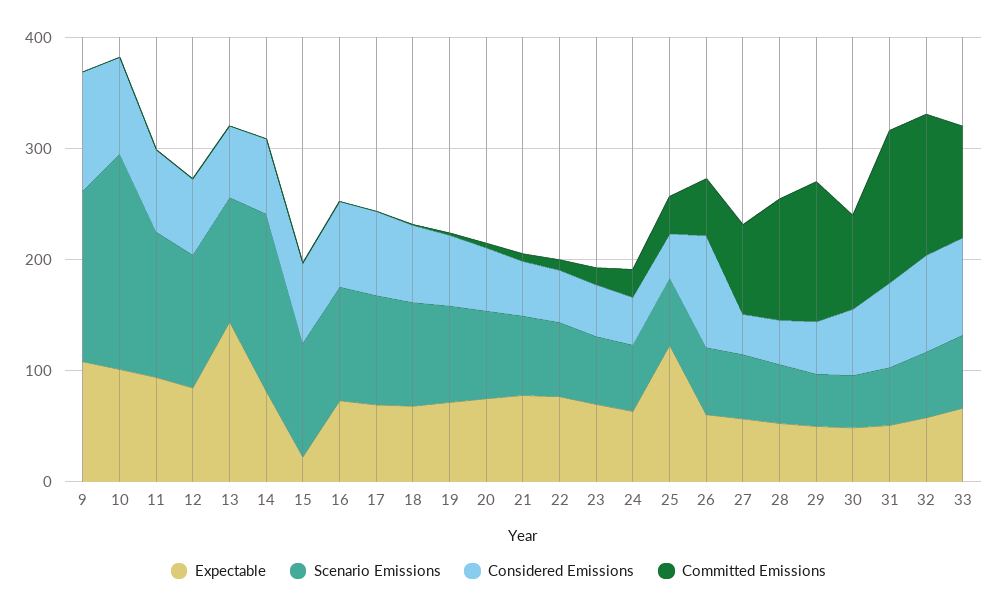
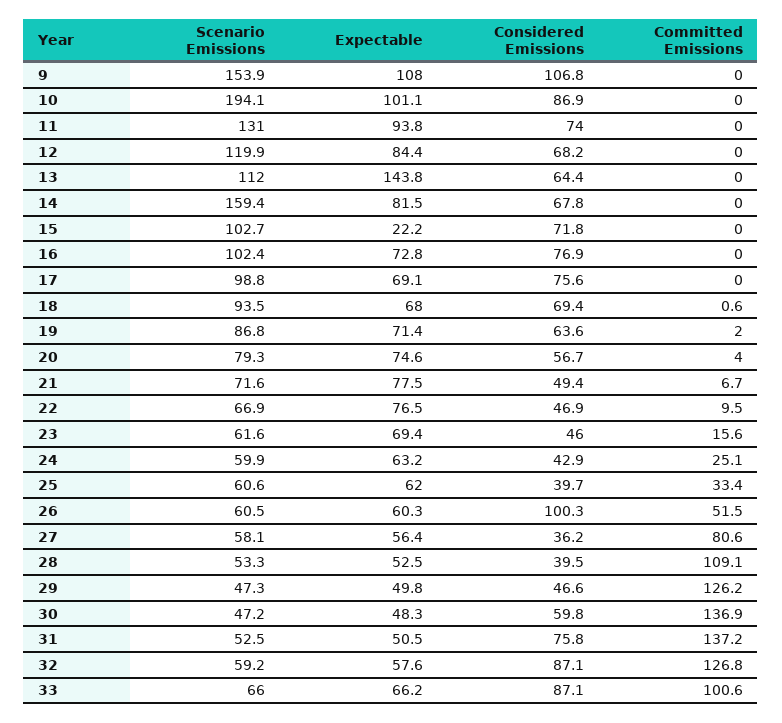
Expectable, 25: 120 -> 62
Committed Emissions, 30: 80 -> 136.9

